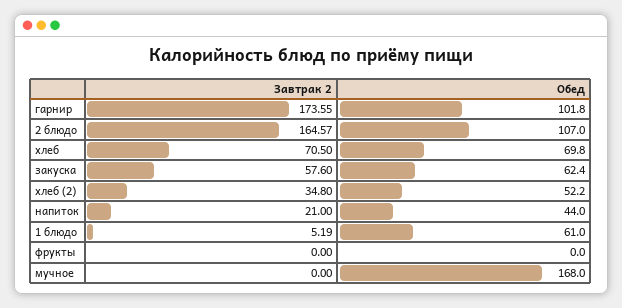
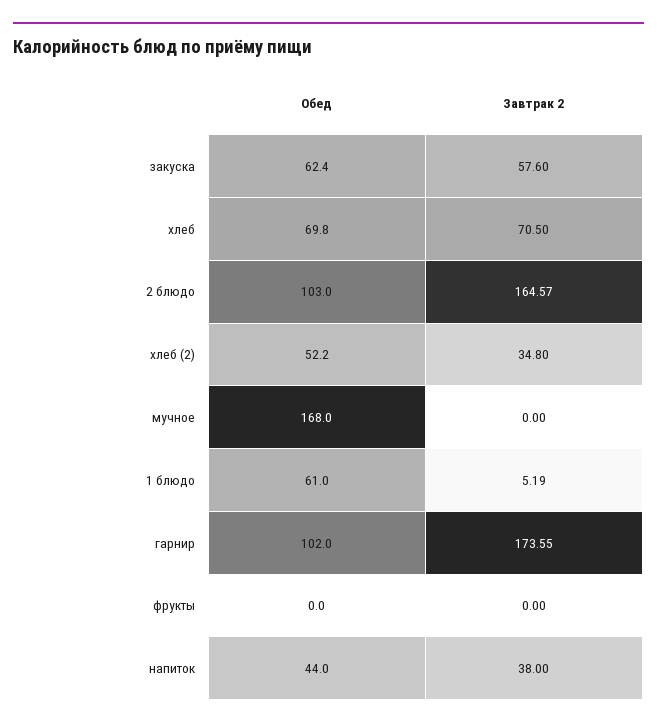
Обед, гарнир: 101.8 -> 102
Обед, 2 блюдо: 107 -> 103
Завтрак 2, напиток: 21 -> 38

